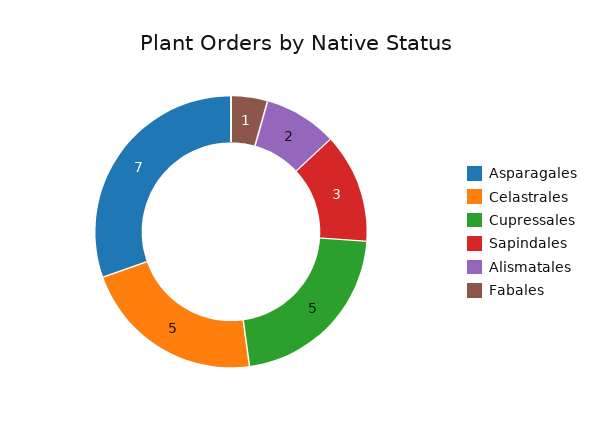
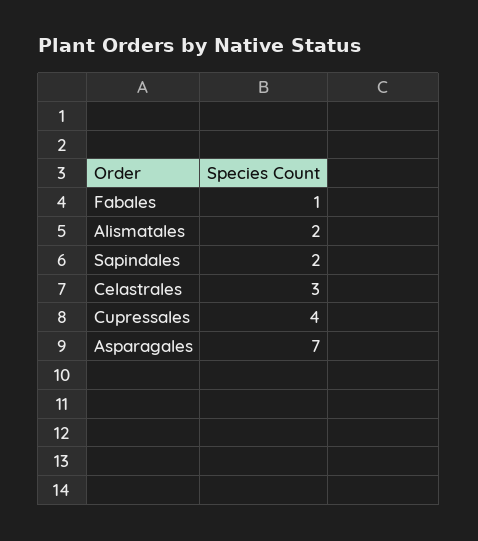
Celastrales: 5 -> 3
Cupressales: 5 -> 4
Sapindales: 3 -> 2

